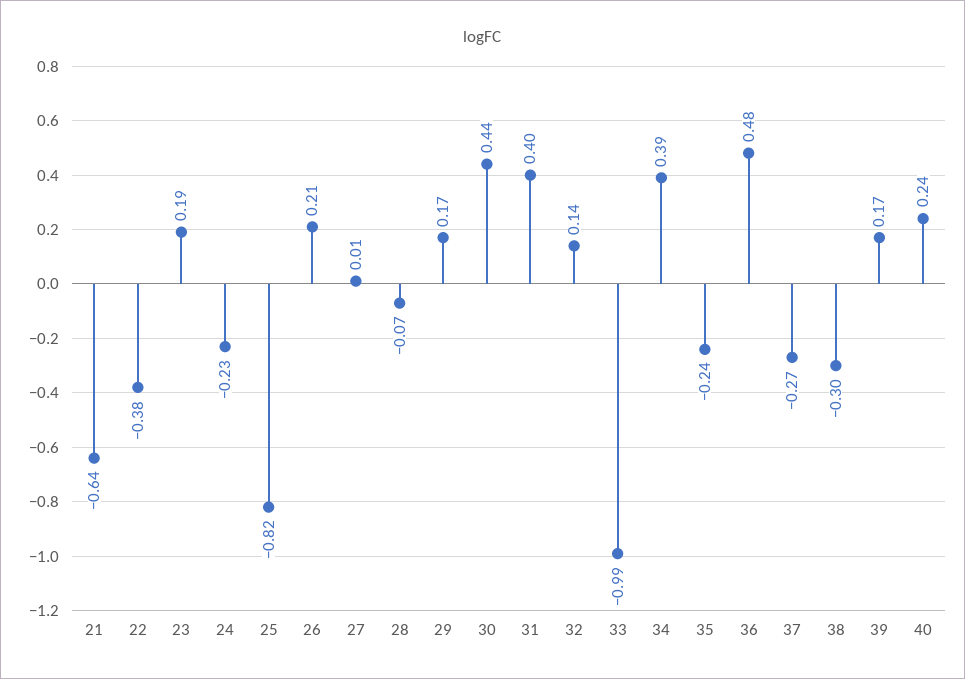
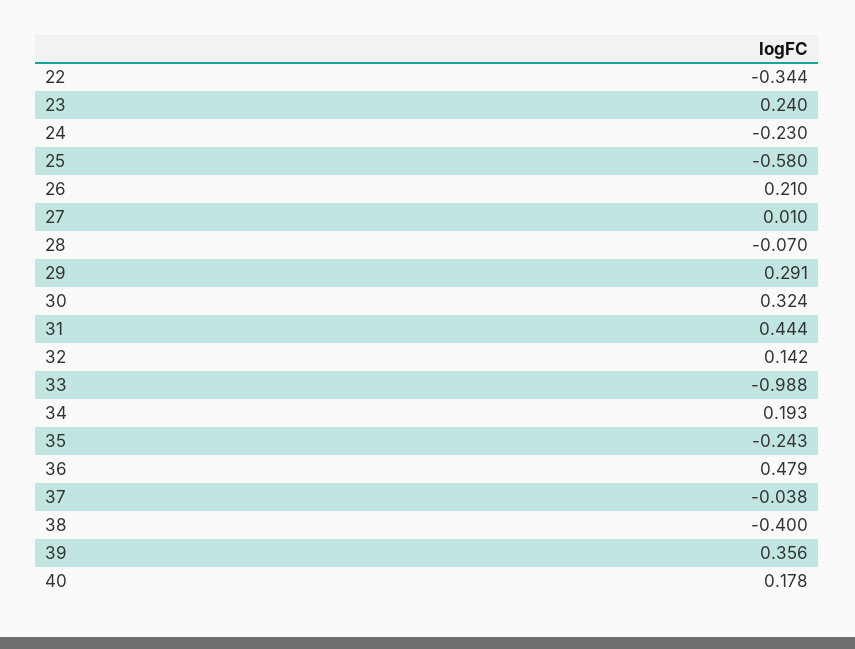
21: -0.64 -> none
22: -0.38 -> -0.344
23: 0.19 -> 0.24
25: -0.82 -> -0.58
29: 0.17 -> 0.291
30: 0.44 -> 0.324
31: 0.4 -> 0.444
34: 0.39 -> 0.193
37: -0.27 -> -0.038
38: -0.3 -> -0.4
39: 0.17 -> 0.356
40: 0.24 -> 0.178

